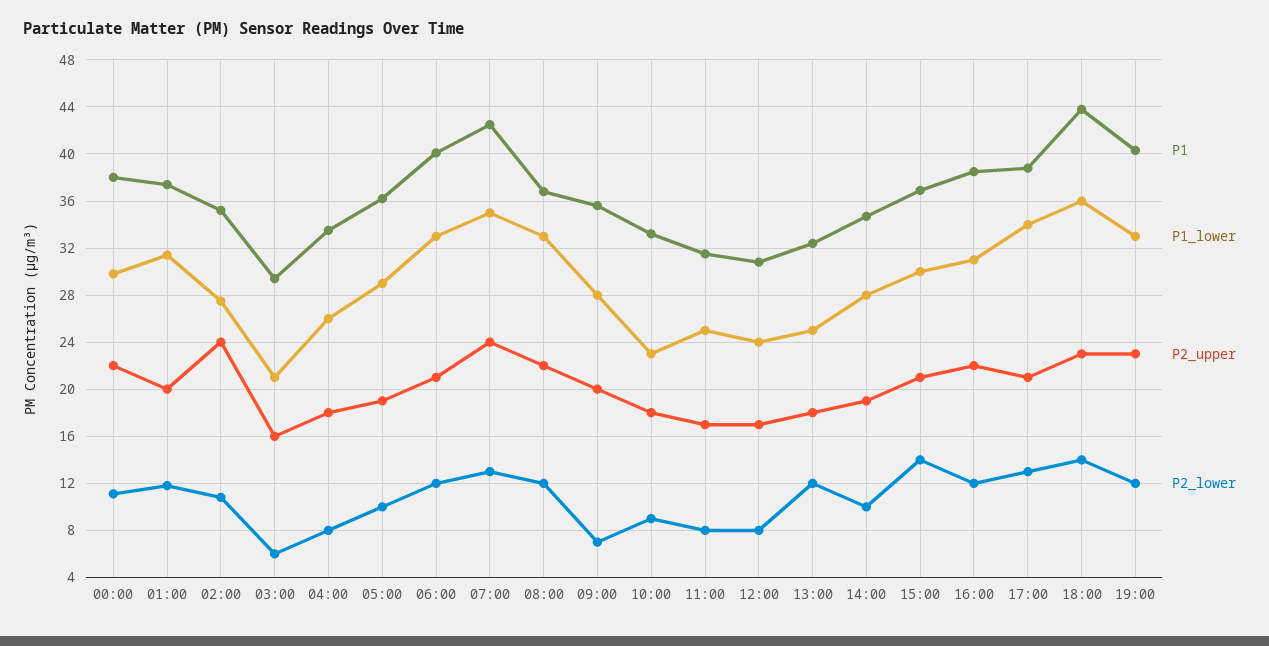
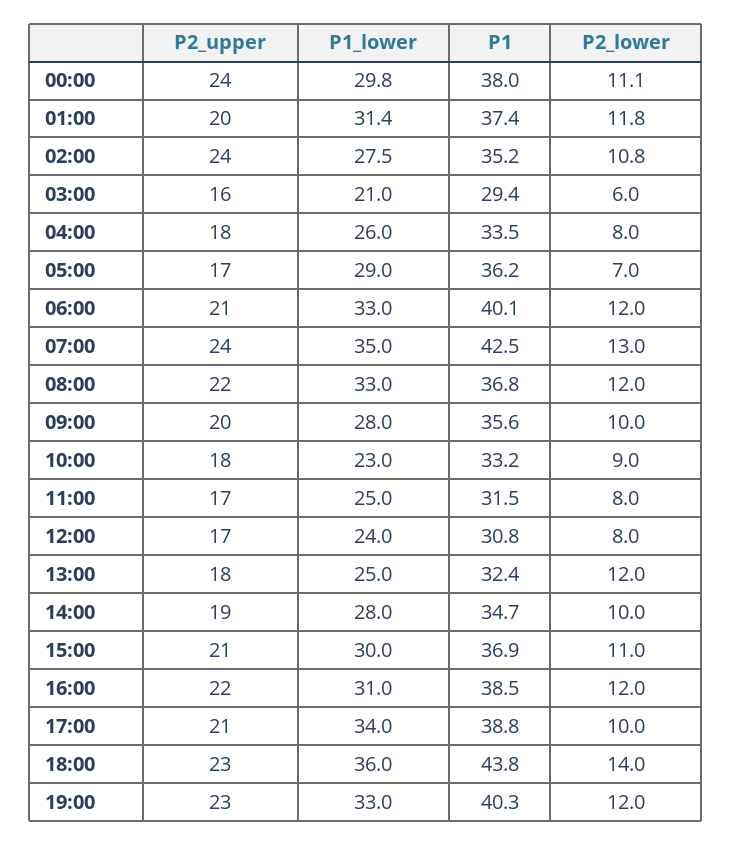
P2_upper, 00:00: 22 -> 24
P2_upper, 05:00: 19 -> 17
P2_lower, 05:00: 10 -> 7
P2_lower, 09:00: 7 -> 10
P2_lower, 15:00: 14 -> 11
P2_lower, 17:00: 13 -> 10

